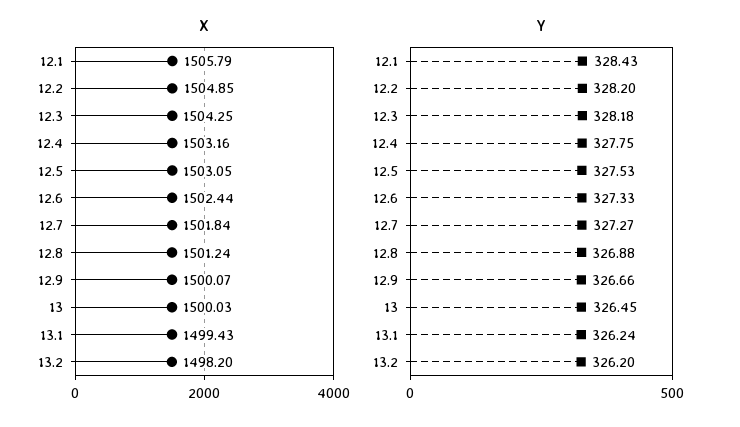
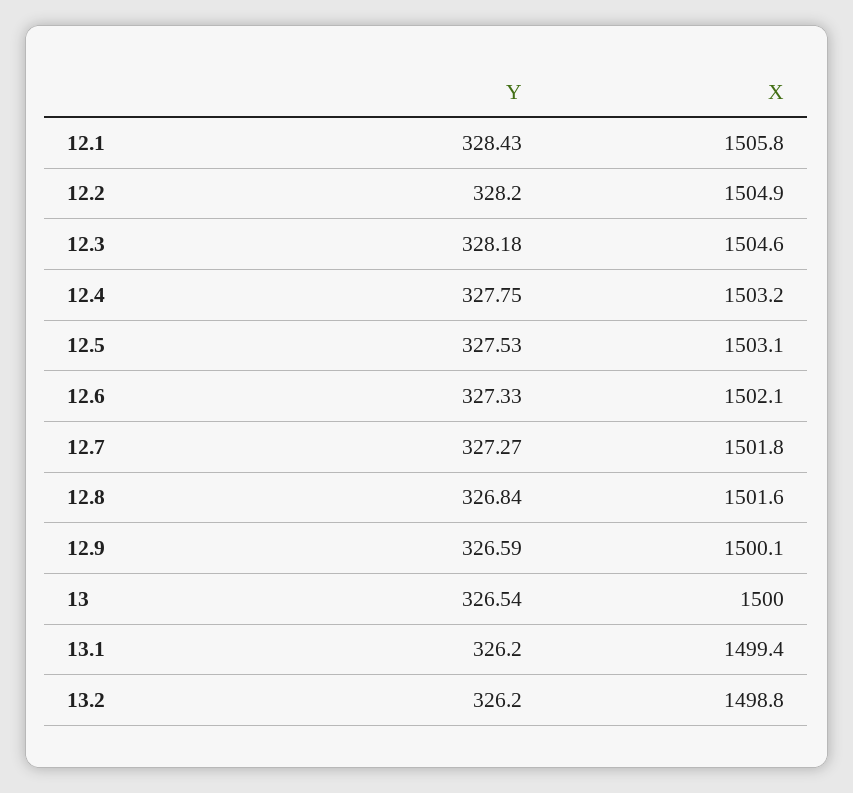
X, 12.3: 1504.25 -> 1504.6
X, 12.6: 1502.44 -> 1502.1
X, 12.8: 1501.24 -> 1501.6
X, 13.2: 1498.2 -> 1498.8
Y, 12.8: 326.88 -> 326.84
Y, 12.9: 326.66 -> 326.59
Y, 13: 326.45 -> 326.54
Y, 13.1: 326.24 -> 326.2

